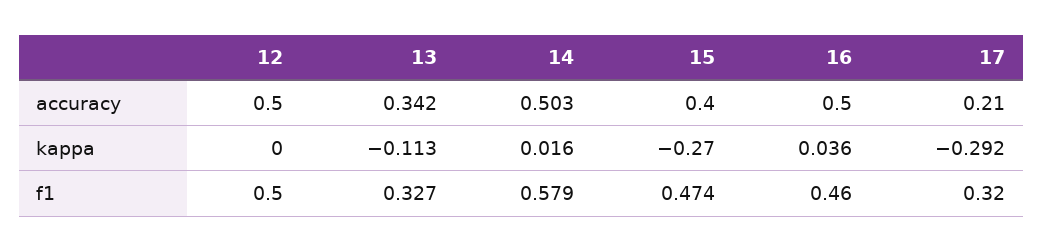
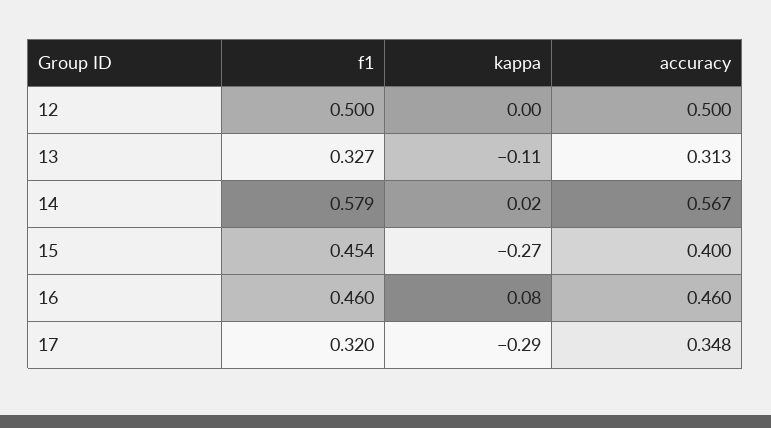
13, accuracy: 0.342 -> 0.313
14, accuracy: 0.503 -> 0.567
16, accuracy: 0.5 -> 0.46
17, accuracy: 0.21 -> 0.348
16, kappa: 0.036 -> 0.08
15, f1: 0.474 -> 0.454

